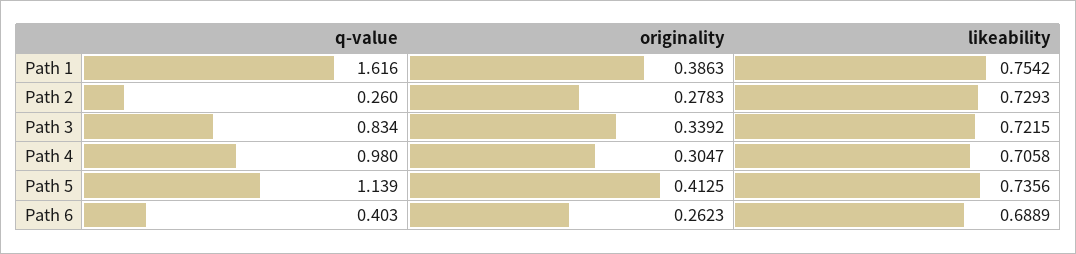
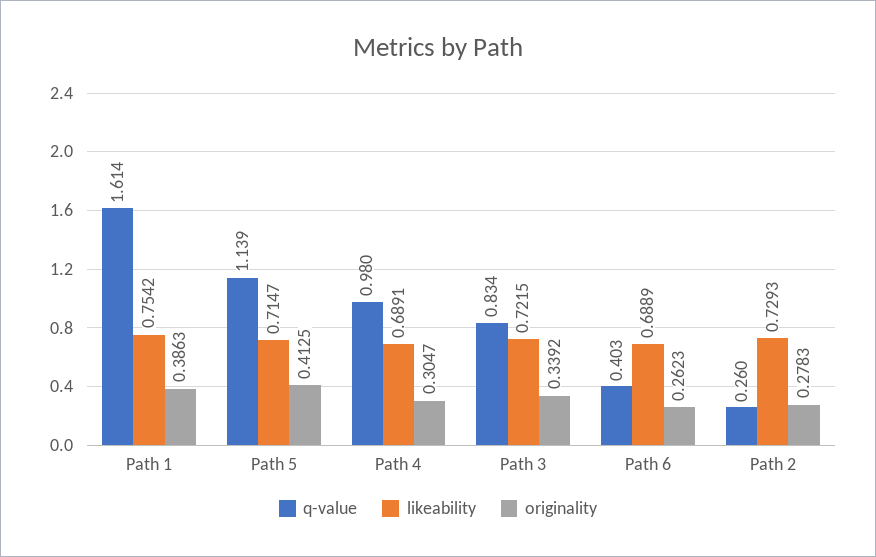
q-value, Path 1: 1.616 -> 1.614
likeability, Path 4: 0.7058 -> 0.6891
likeability, Path 5: 0.7356 -> 0.7147

